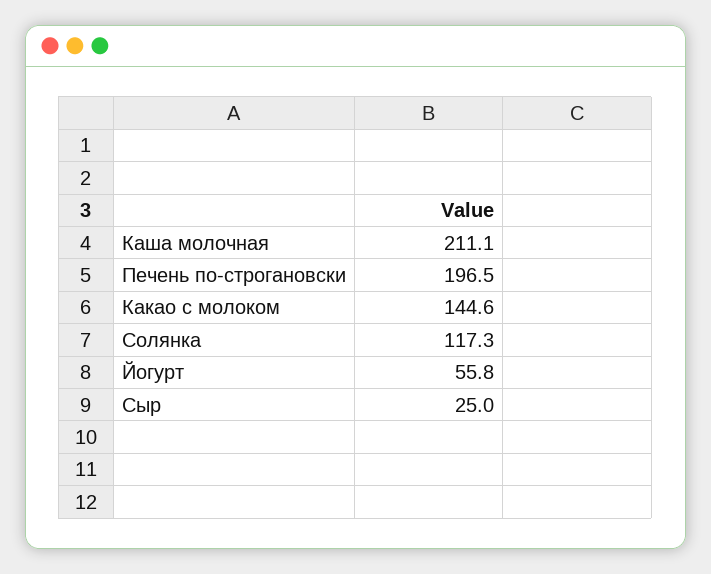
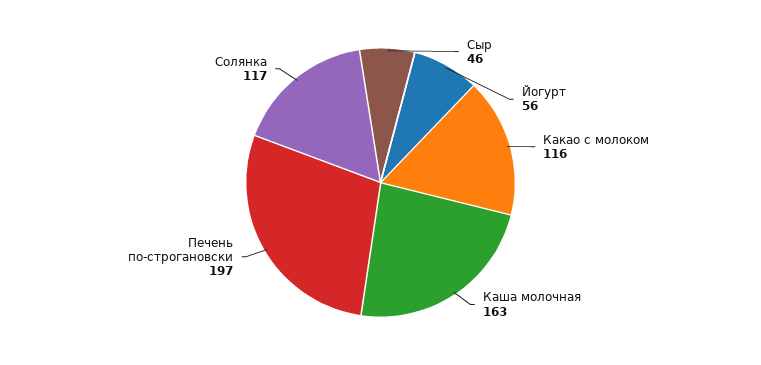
Каша молочная: 211.1 -> 163
Какао с молоком: 144.6 -> 116
Сыр: 25 -> 46

